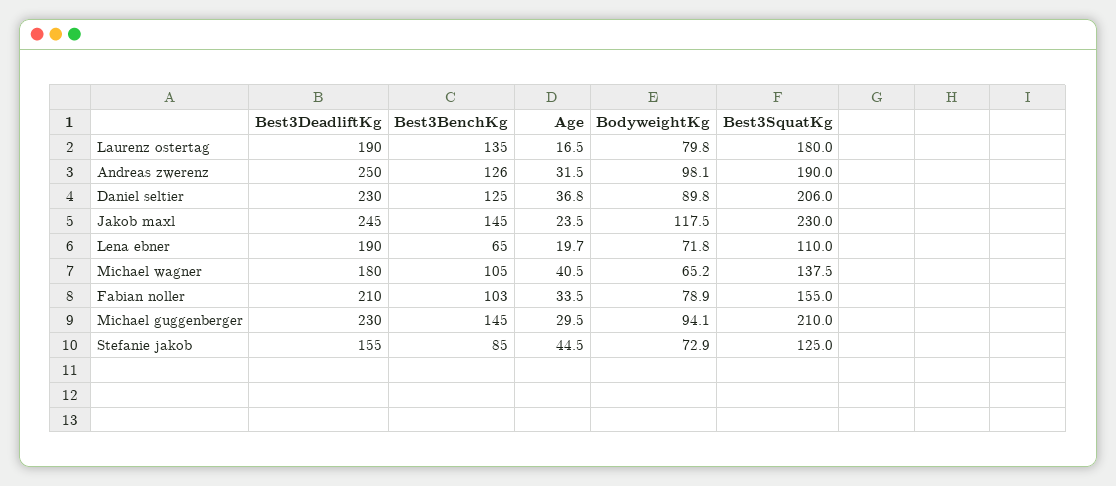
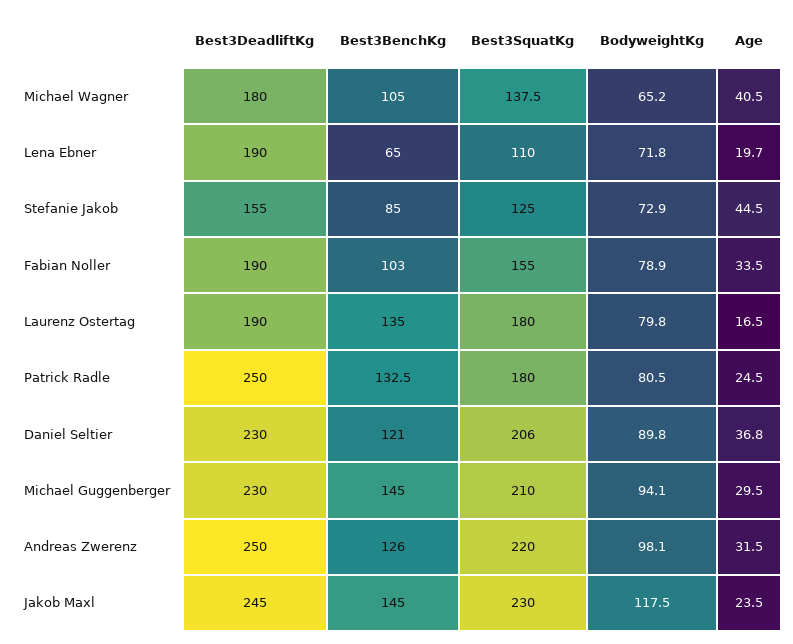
Best3SquatKg, Andreas zwerenz: 190 -> 220
Best3BenchKg, Daniel seltier: 125 -> 121
Best3DeadliftKg, Fabian noller: 210 -> 190
Best3DeadliftKg, Patrick Radle: none -> 250
Best3BenchKg, Patrick Radle: none -> 132.5
Best3SquatKg, Patrick Radle: none -> 180
BodyweightKg, Patrick Radle: none -> 80.5
Age, Patrick Radle: none -> 24.5

